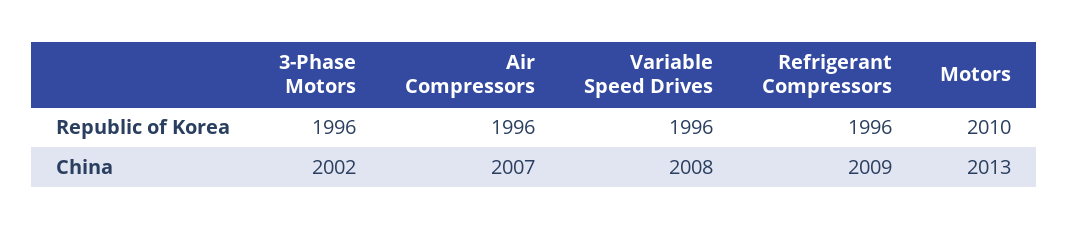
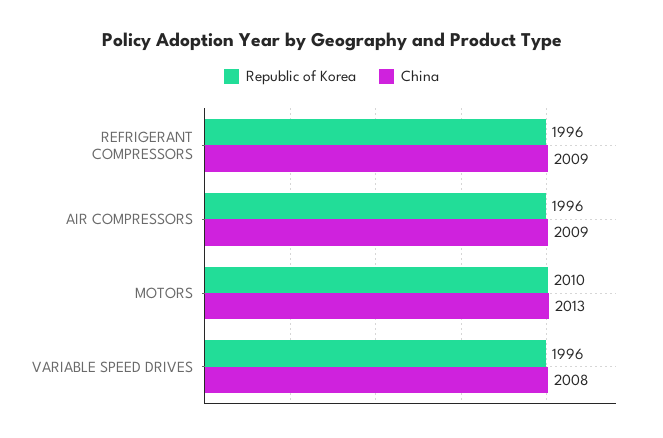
Republic of Korea, 3-Phase Motors: 1996 -> none
China, 3-Phase Motors: 2002 -> none
China, Air Compressors: 2007 -> 2009

